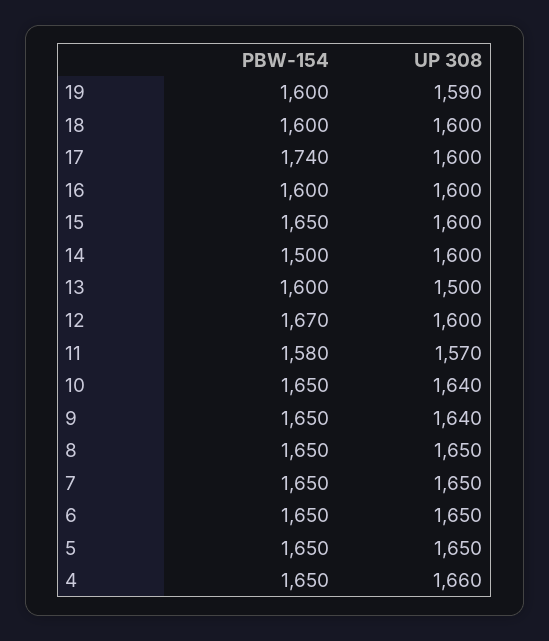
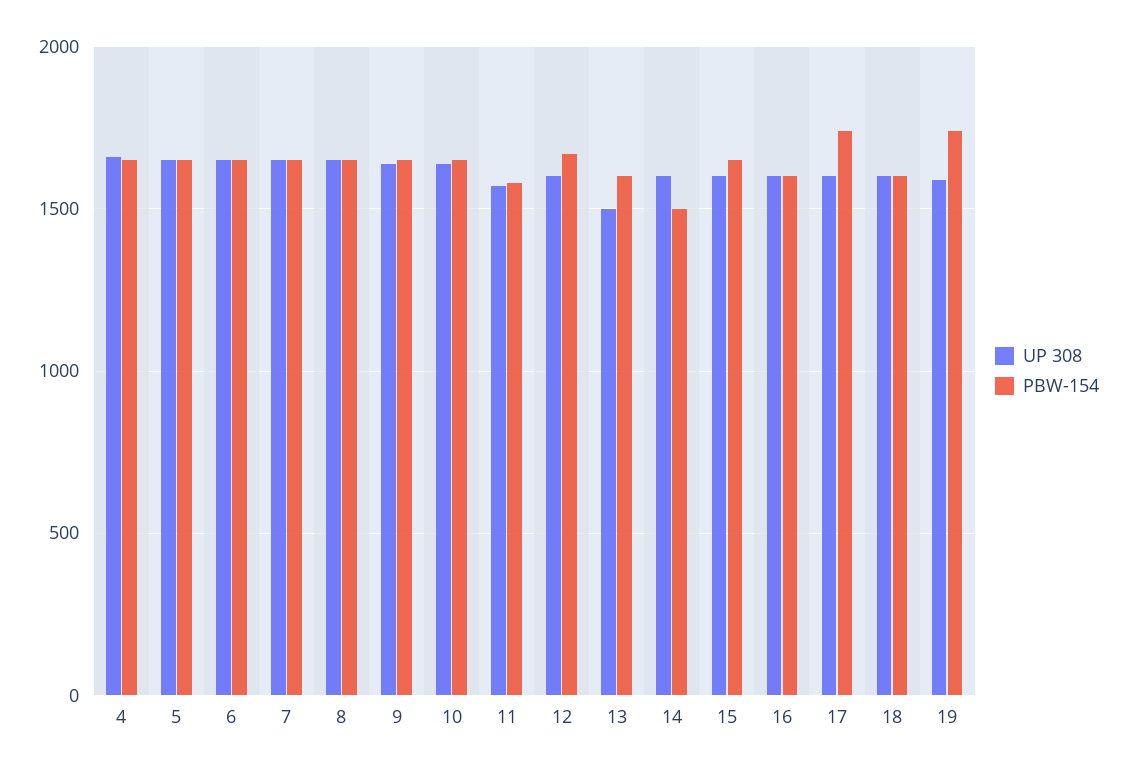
PBW-154, 19: 1600 -> 1750

